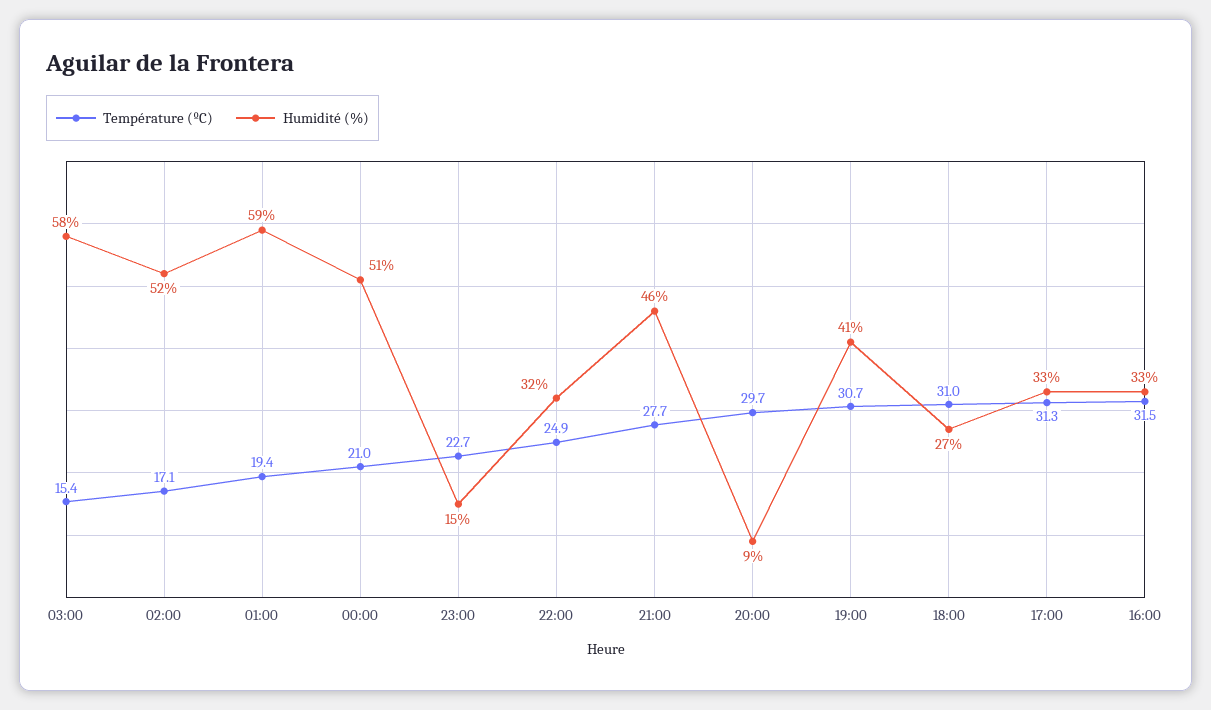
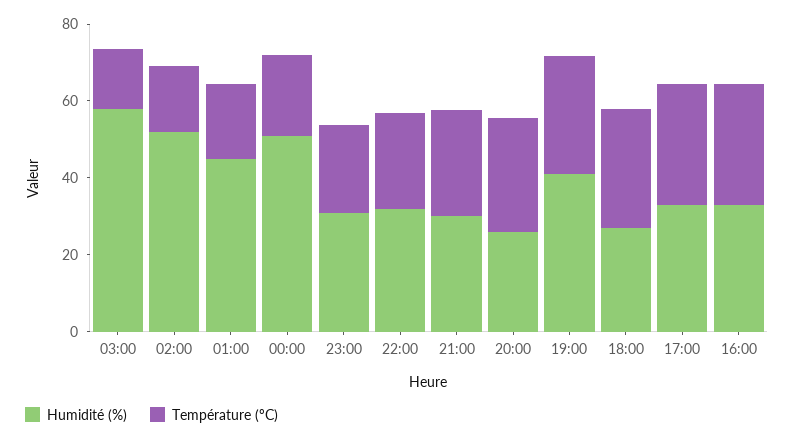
Humidité (%), 01:00: 59 -> 45
Humidité (%), 23:00: 15 -> 30
Humidité (%), 21:00: 46 -> 30
Humidité (%), 20:00: 9 -> 25

